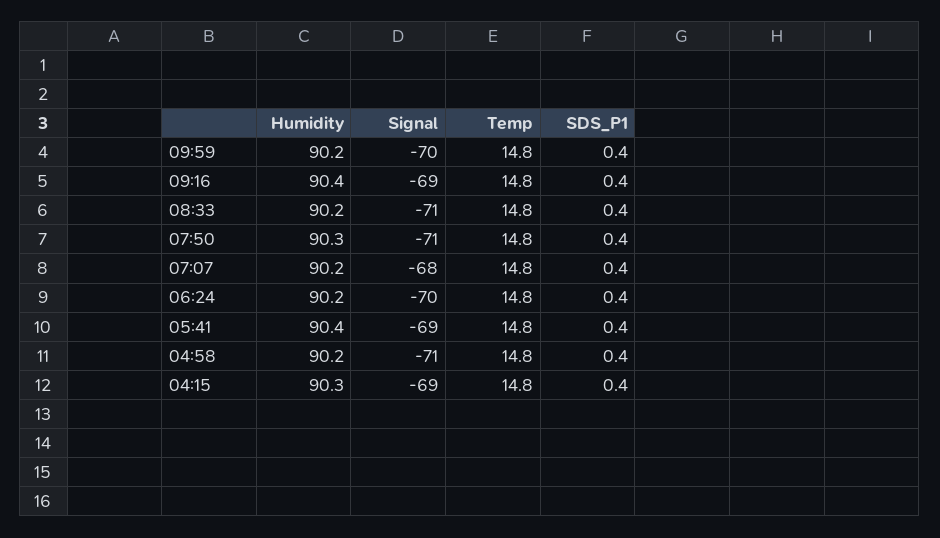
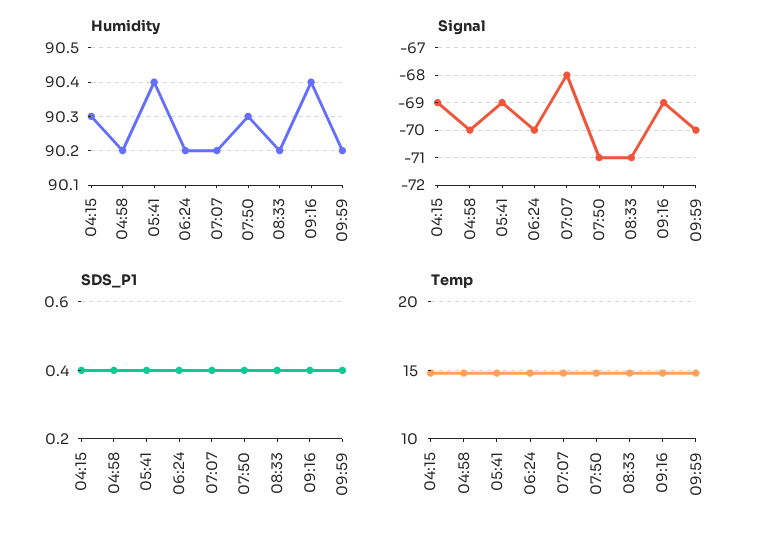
Signal, 04:58: -71 -> -70

